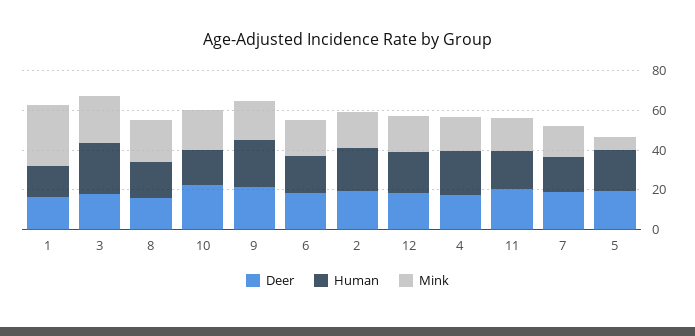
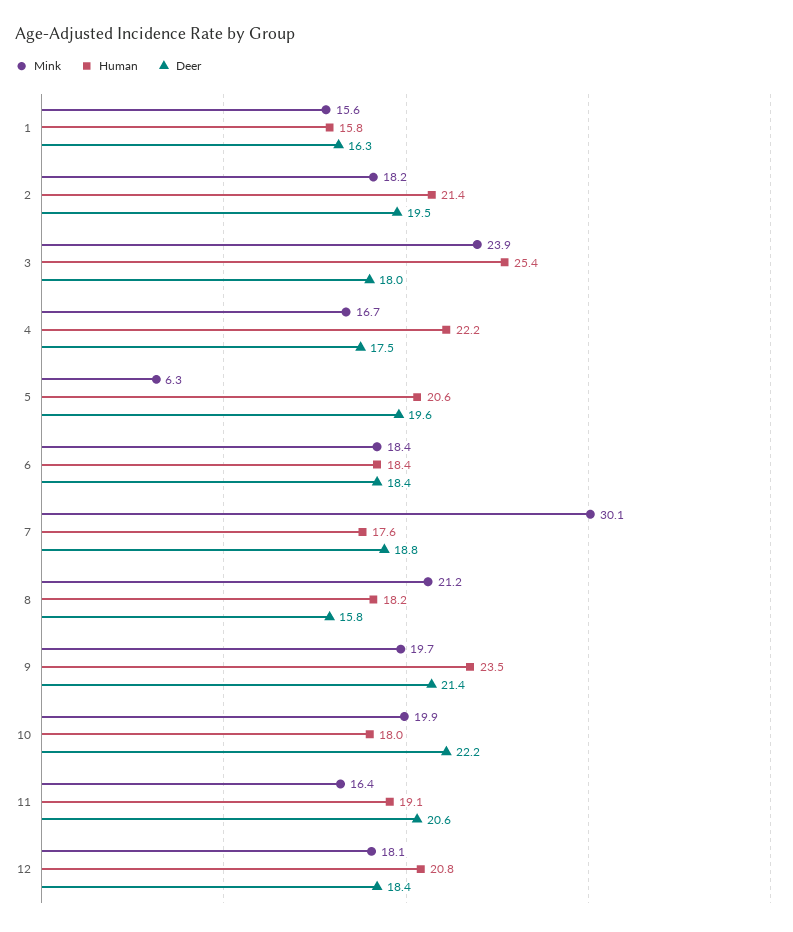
Mink, 1: 30 -> 15.6
Mink, 7: 15 -> 30.1

